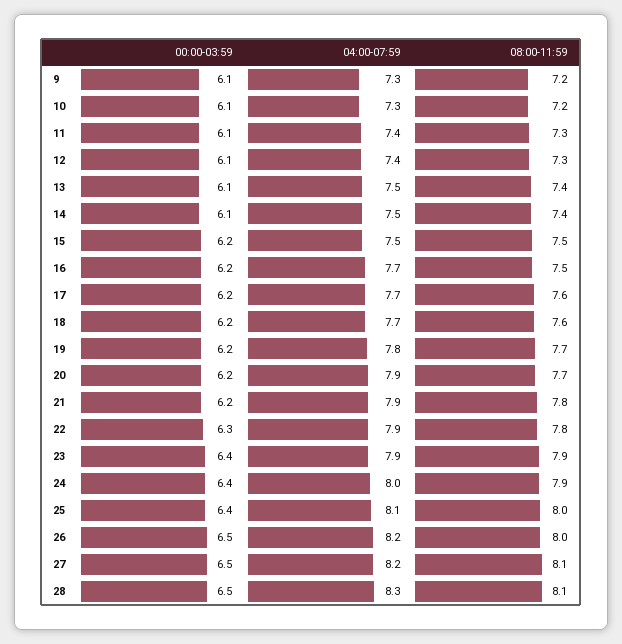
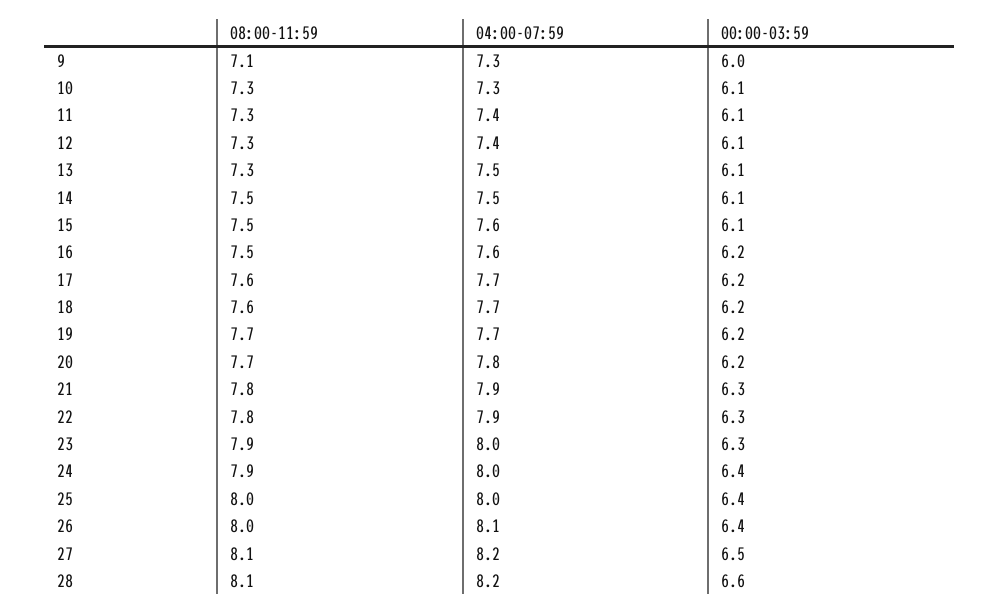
00:00-03:59, 9: 6.1 -> 6
08:00-11:59, 9: 7.2 -> 7.1
08:00-11:59, 10: 7.2 -> 7.3
08:00-11:59, 13: 7.4 -> 7.3
08:00-11:59, 14: 7.4 -> 7.5
00:00-03:59, 15: 6.2 -> 6.1
04:00-07:59, 15: 7.5 -> 7.6
04:00-07:59, 16: 7.7 -> 7.6
04:00-07:59, 19: 7.8 -> 7.7
04:00-07:59, 20: 7.9 -> 7.8
00:00-03:59, 21: 6.2 -> 6.3
00:00-03:59, 23: 6.4 -> 6.3
04:00-07:59, 23: 7.9 -> 8
04:00-07:59, 25: 8.1 -> 8
00:00-03:59, 26: 6.5 -> 6.4
04:00-07:59, 26: 8.2 -> 8.1
00:00-03:59, 28: 6.5 -> 6.6
04:00-07:59, 28: 8.3 -> 8.2

